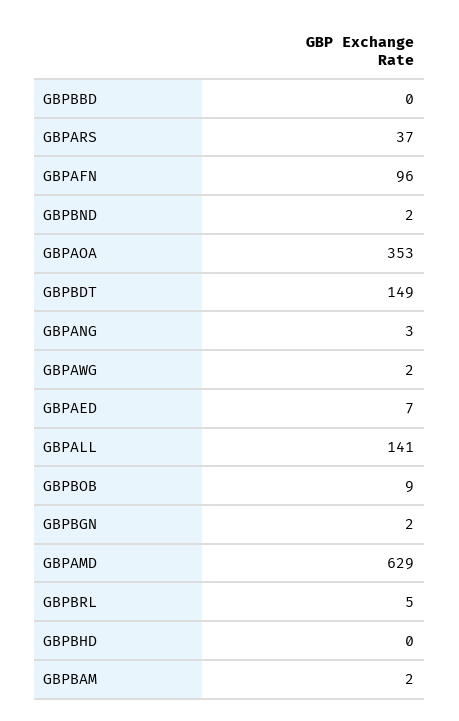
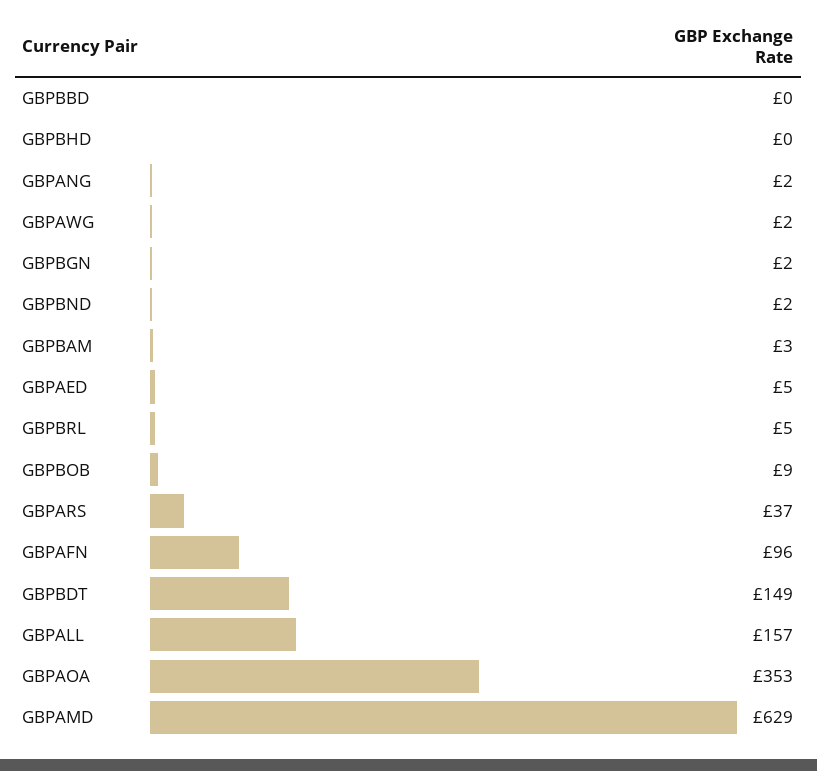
GBPANG: 3 -> 2
GBPAED: 7 -> 5
GBPALL: 141 -> 157
GBPBAM: 2 -> 3

